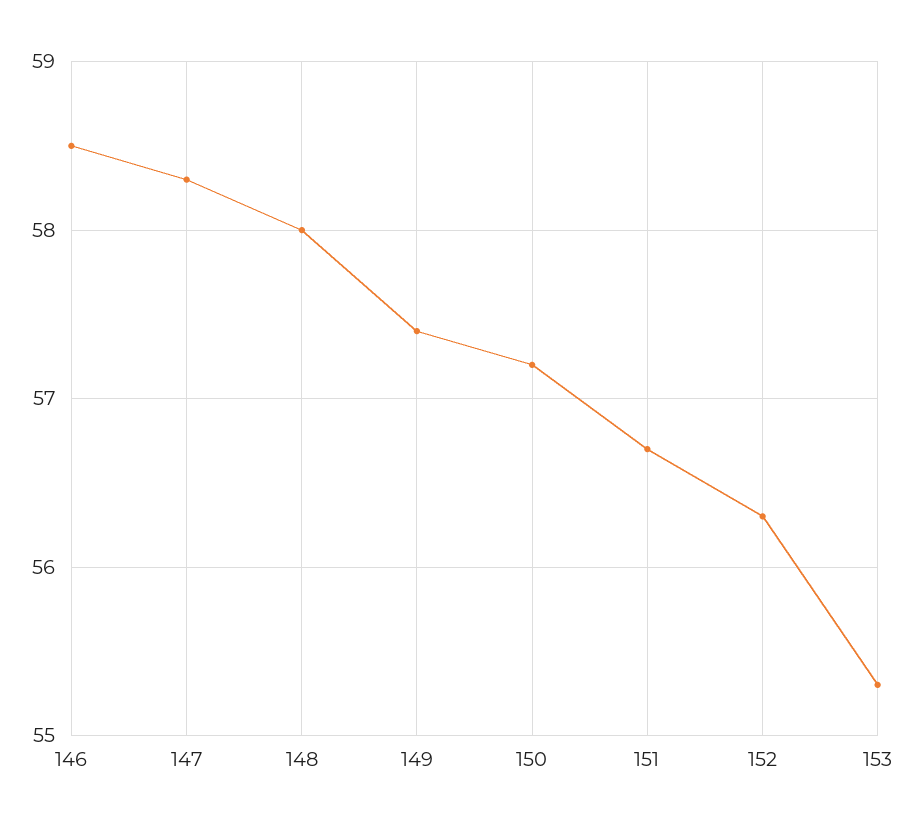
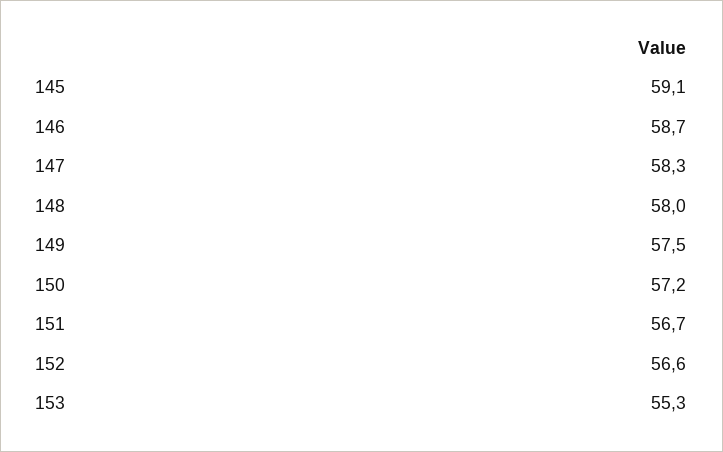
146: 58.5 -> 58.7
149: 57.4 -> 57.5
152: 56.3 -> 56.6
145: none -> 59.1

